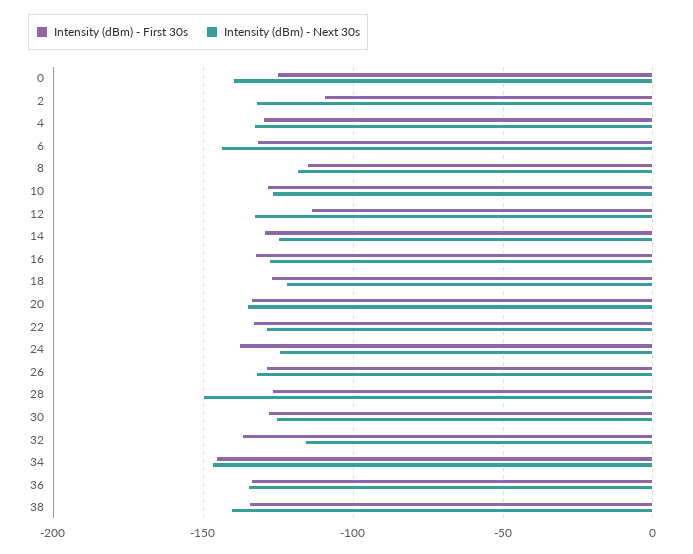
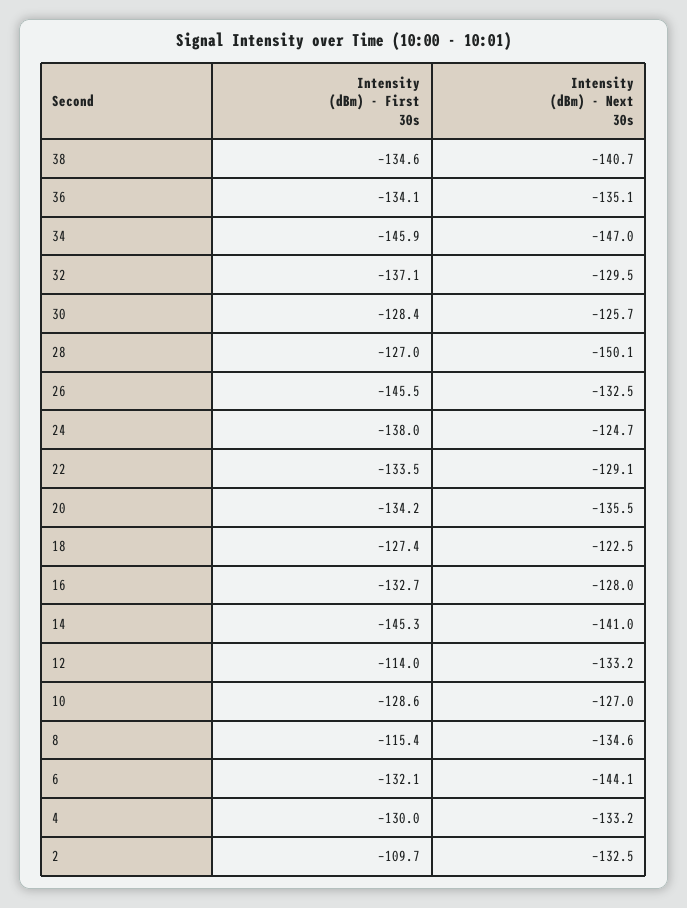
Intensity (dBm) - First 30s, 0: -125 -> none
Intensity (dBm) - Next 30s, 0: -140 -> none
Intensity (dBm) - Next 30s, 8: -120 -> -134.6
Intensity (dBm) - First 30s, 14: -130 -> -145.3
Intensity (dBm) - Next 30s, 14: -125 -> -141
Intensity (dBm) - First 30s, 26: -130 -> -145.5
Intensity (dBm) - Next 30s, 32: -115 -> -129.5

